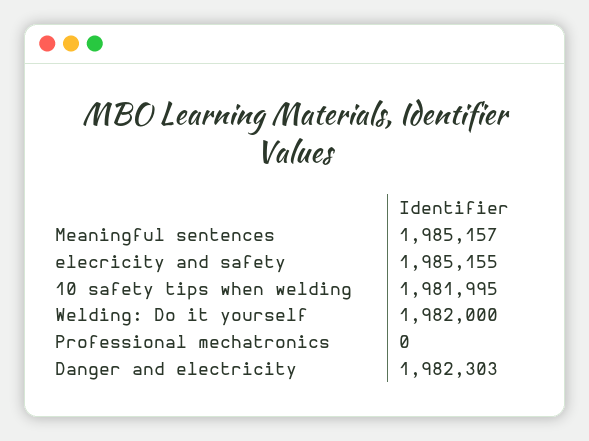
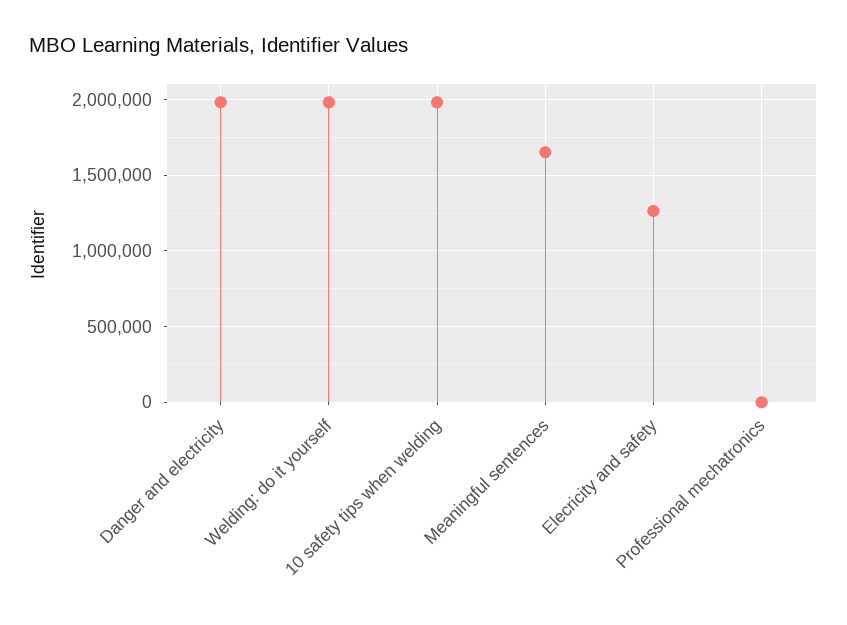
Meaningful sentences: 1985157 -> 1650000
elecricity and safety: 1985155 -> 1250000

